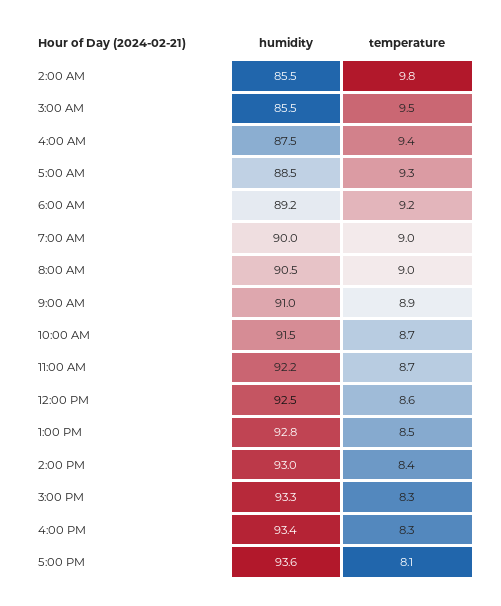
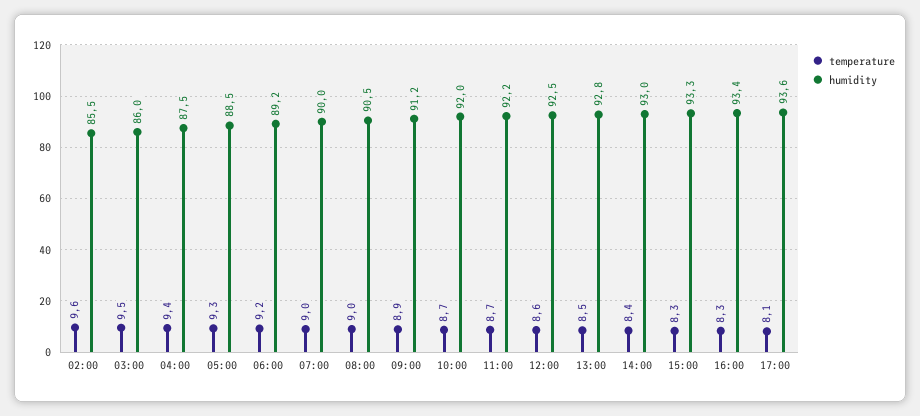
temperature, 2:00 AM: 9.8 -> 9.6
humidity, 3:00 AM: 85.5 -> 86
humidity, 9:00 AM: 91 -> 91.2
humidity, 10:00 AM: 91.5 -> 92

